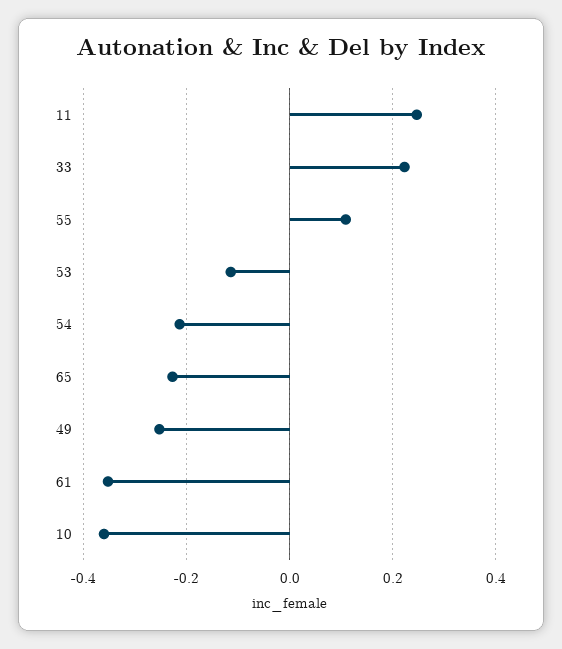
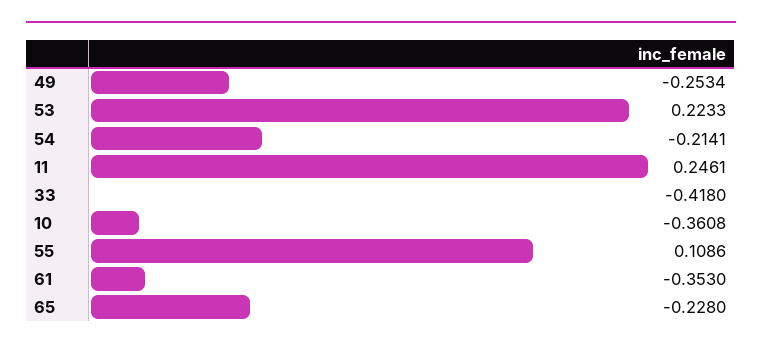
33: 0.22 -> -0.418
53: -0.12 -> 0.2233

